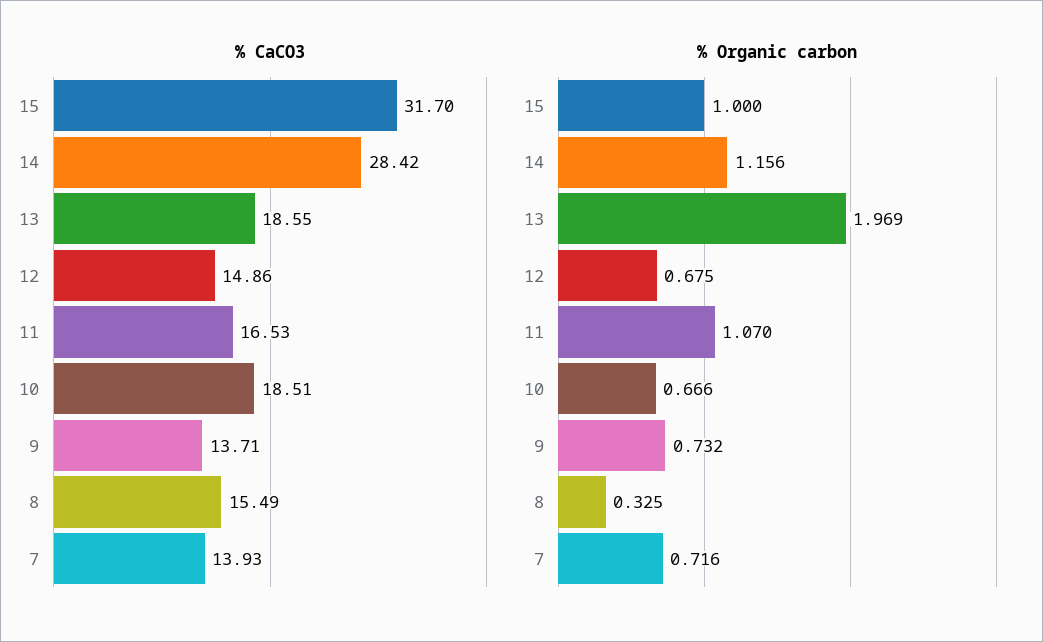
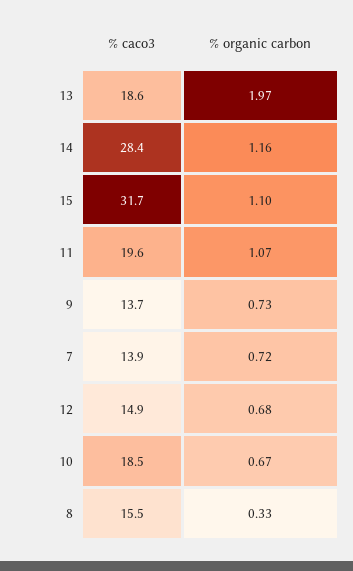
% CaCO3, 11: 16.53 -> 19.6
% Organic carbon, 15: 1 -> 1.1

